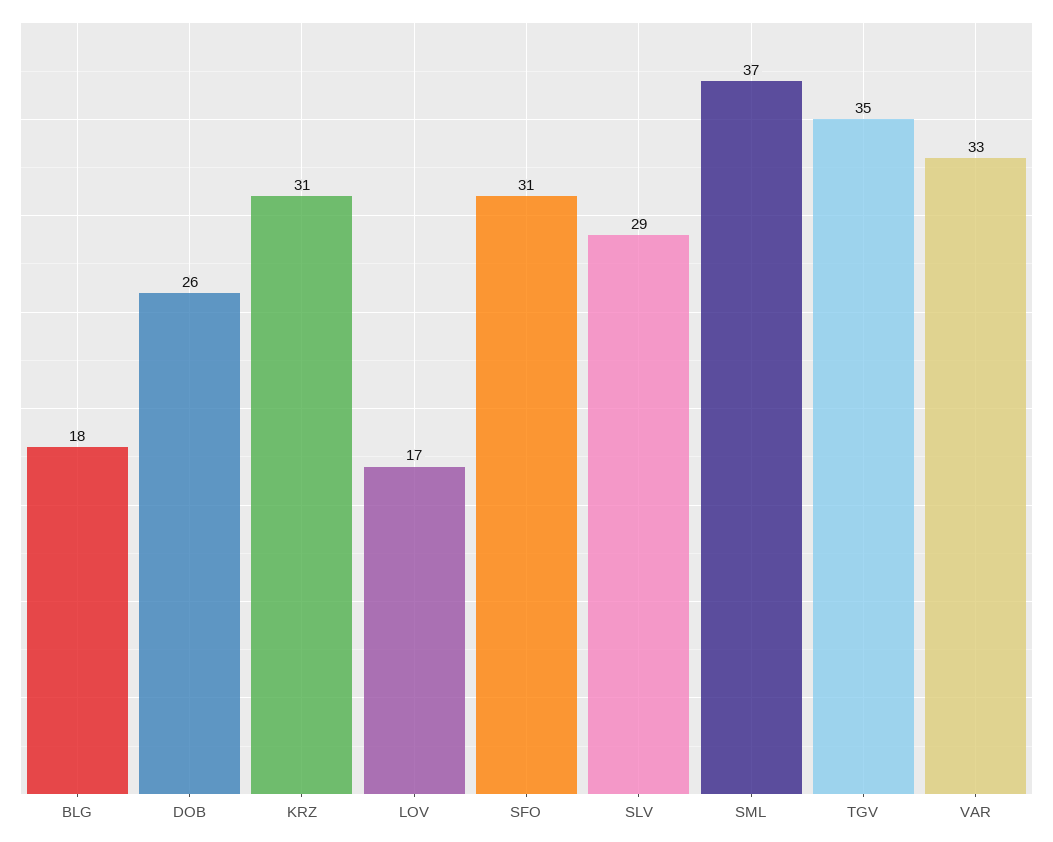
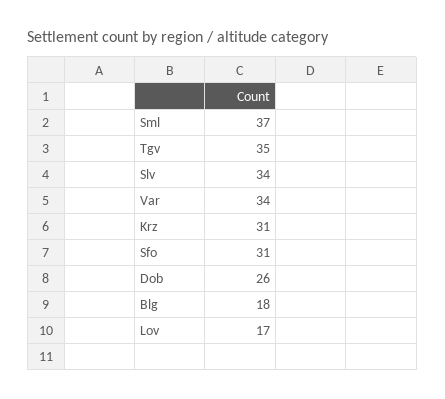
SLV: 29 -> 34
VAR: 33 -> 34

